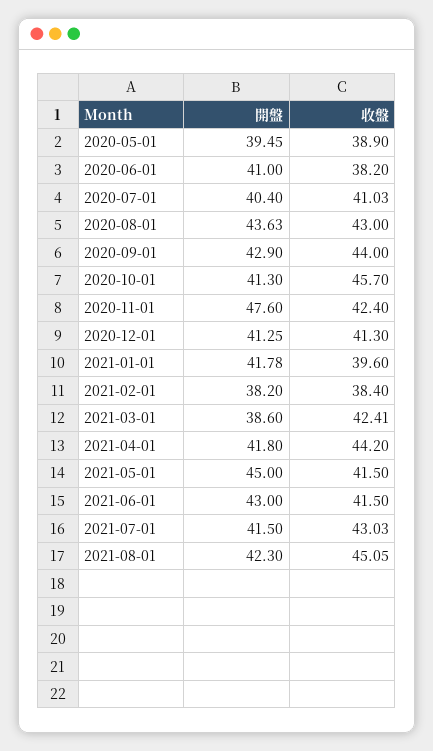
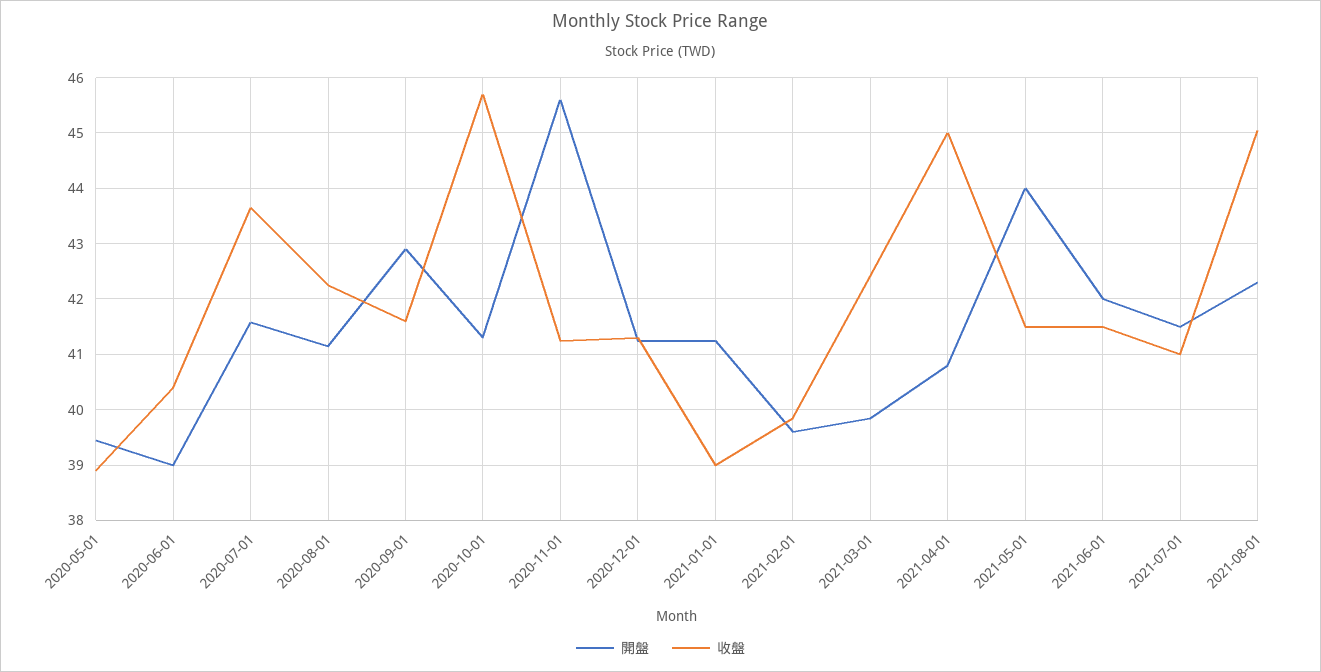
開盤, 2020-06-01: 41 -> 39
收盤, 2020-06-01: 38.2 -> 40.4
開盤, 2020-07-01: 40.4 -> 41.6
收盤, 2020-07-01: 41.03 -> 43.6
開盤, 2020-08-01: 43.63 -> 41.2
收盤, 2020-08-01: 43 -> 42.2
收盤, 2020-09-01: 44 -> 41.6
開盤, 2020-11-01: 47.6 -> 45.6
收盤, 2020-11-01: 42.4 -> 41.2
開盤, 2021-01-01: 41.78 -> 41.2
收盤, 2021-01-01: 39.6 -> 39
開盤, 2021-02-01: 38.2 -> 39.6
收盤, 2021-02-01: 38.4 -> 39.8
開盤, 2021-03-01: 38.6 -> 39.8
開盤, 2021-04-01: 41.8 -> 40.8
收盤, 2021-04-01: 44.2 -> 45
開盤, 2021-05-01: 45 -> 44
開盤, 2021-06-01: 43 -> 42
收盤, 2021-07-01: 43.03 -> 41

